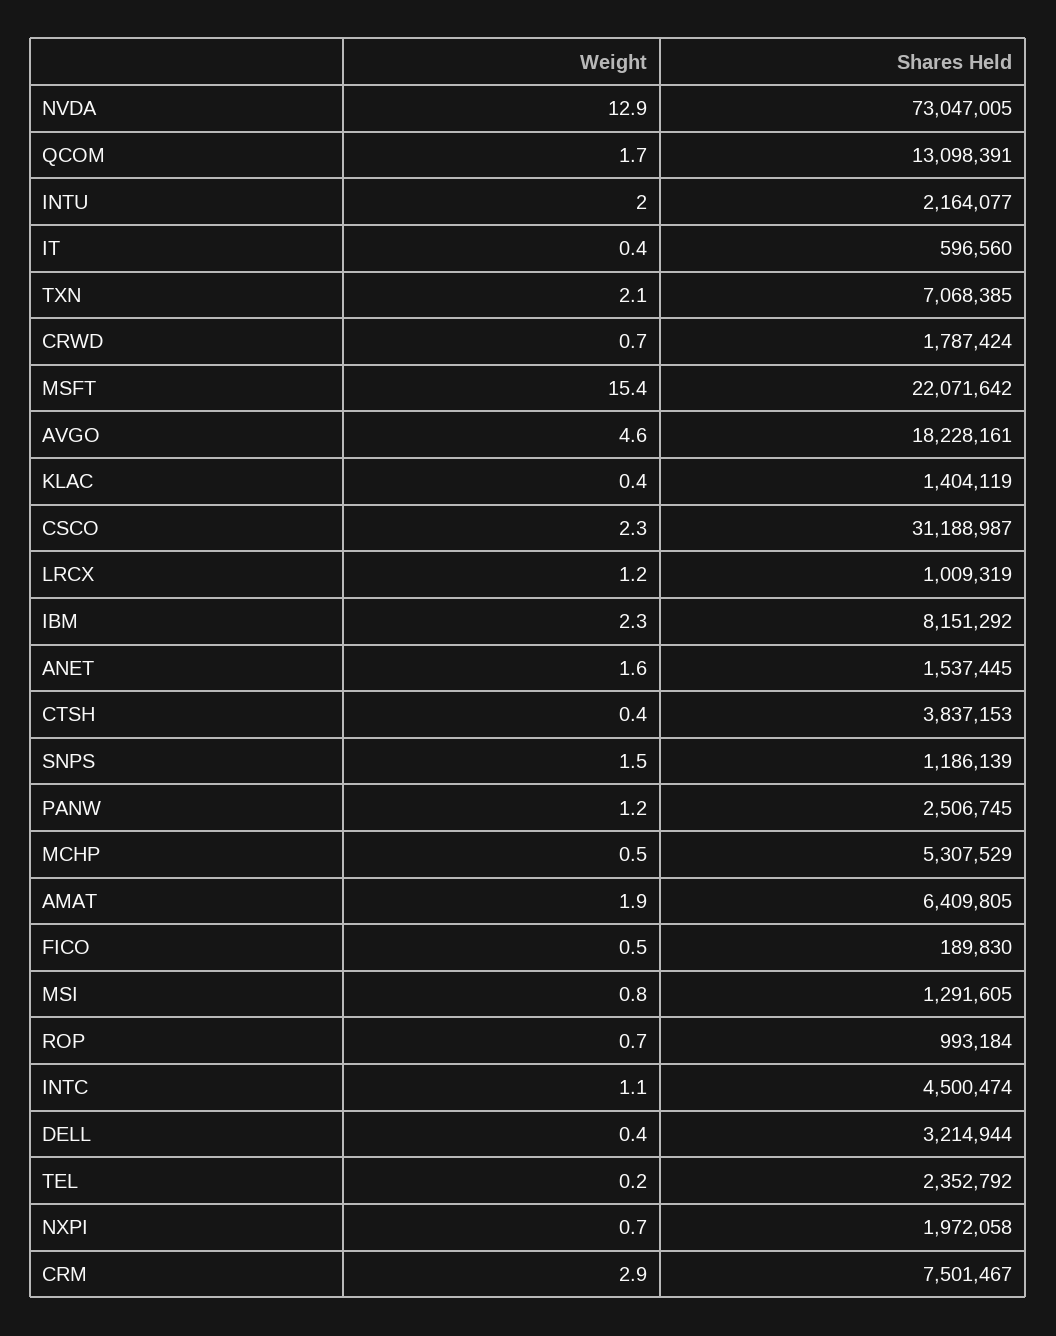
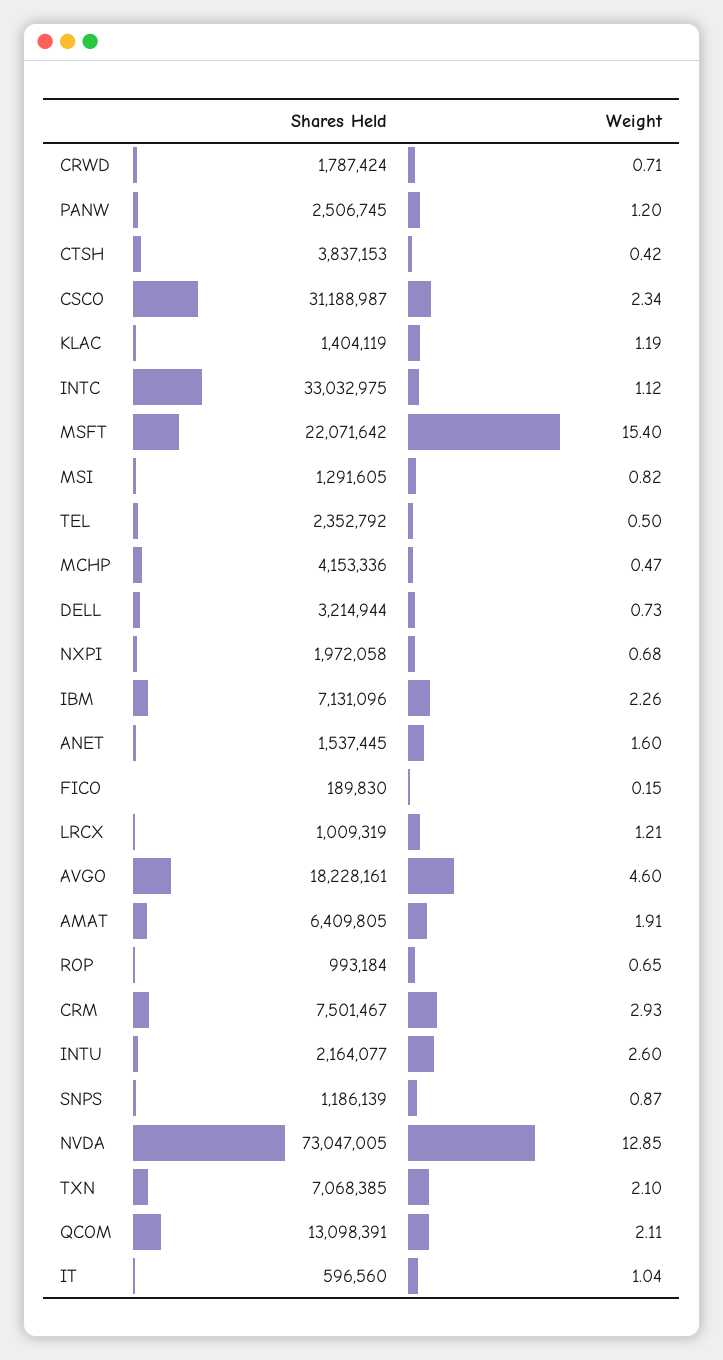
Weight, QCOM: 1.7 -> 2.11
Weight, INTU: 2 -> 2.6
Weight, IT: 0.4 -> 1.04
Weight, KLAC: 0.4 -> 1.19
Shares Held, IBM: 8151292 -> 7131096
Weight, SNPS: 1.5 -> 0.87
Shares Held, MCHP: 5307529 -> 4153336
Weight, FICO: 0.5 -> 0.15
Shares Held, INTC: 4500474 -> 33032975
Weight, DELL: 0.4 -> 0.73
Weight, TEL: 0.2 -> 0.5

